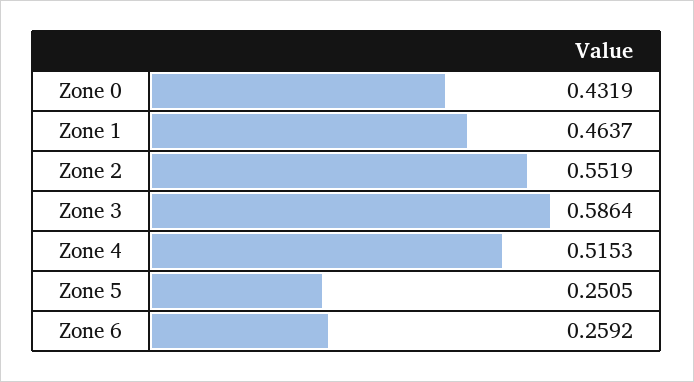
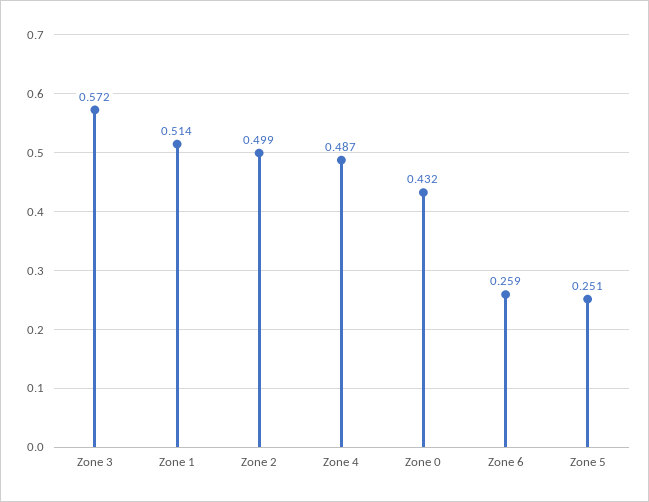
Zone 1: 0.4637 -> 0.514
Zone 2: 0.5519 -> 0.499
Zone 3: 0.5864 -> 0.572
Zone 4: 0.5153 -> 0.487

